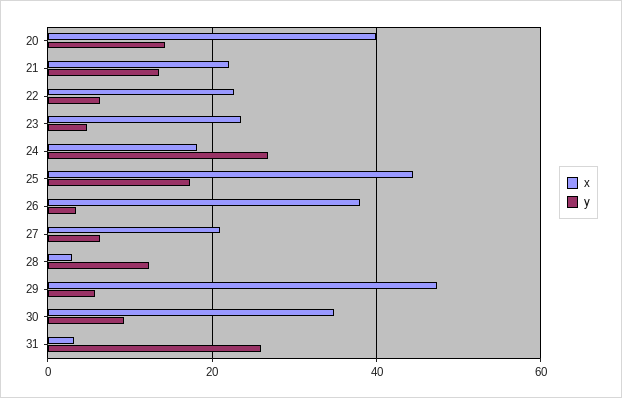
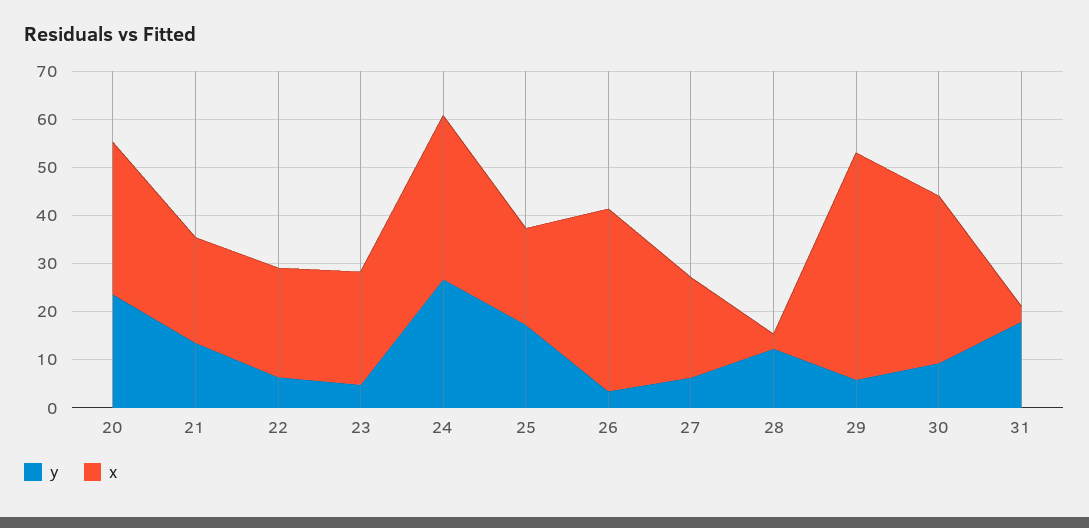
x, 20: 40 -> 32
y, 20: 14 -> 24
x, 24: 18 -> 34
x, 25: 44 -> 20
y, 31: 26 -> 18

